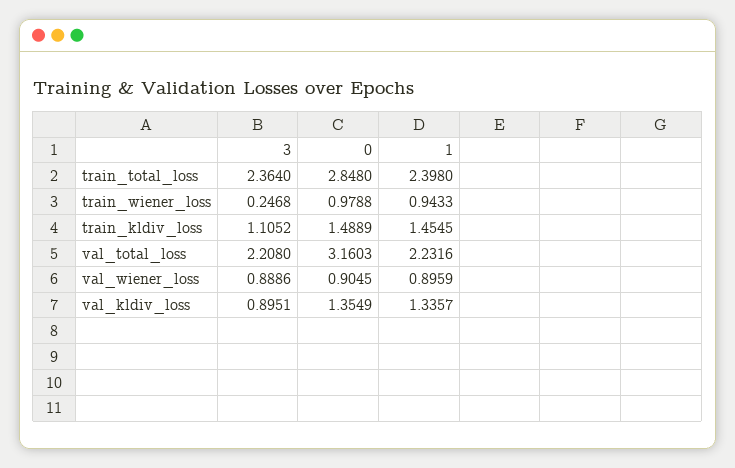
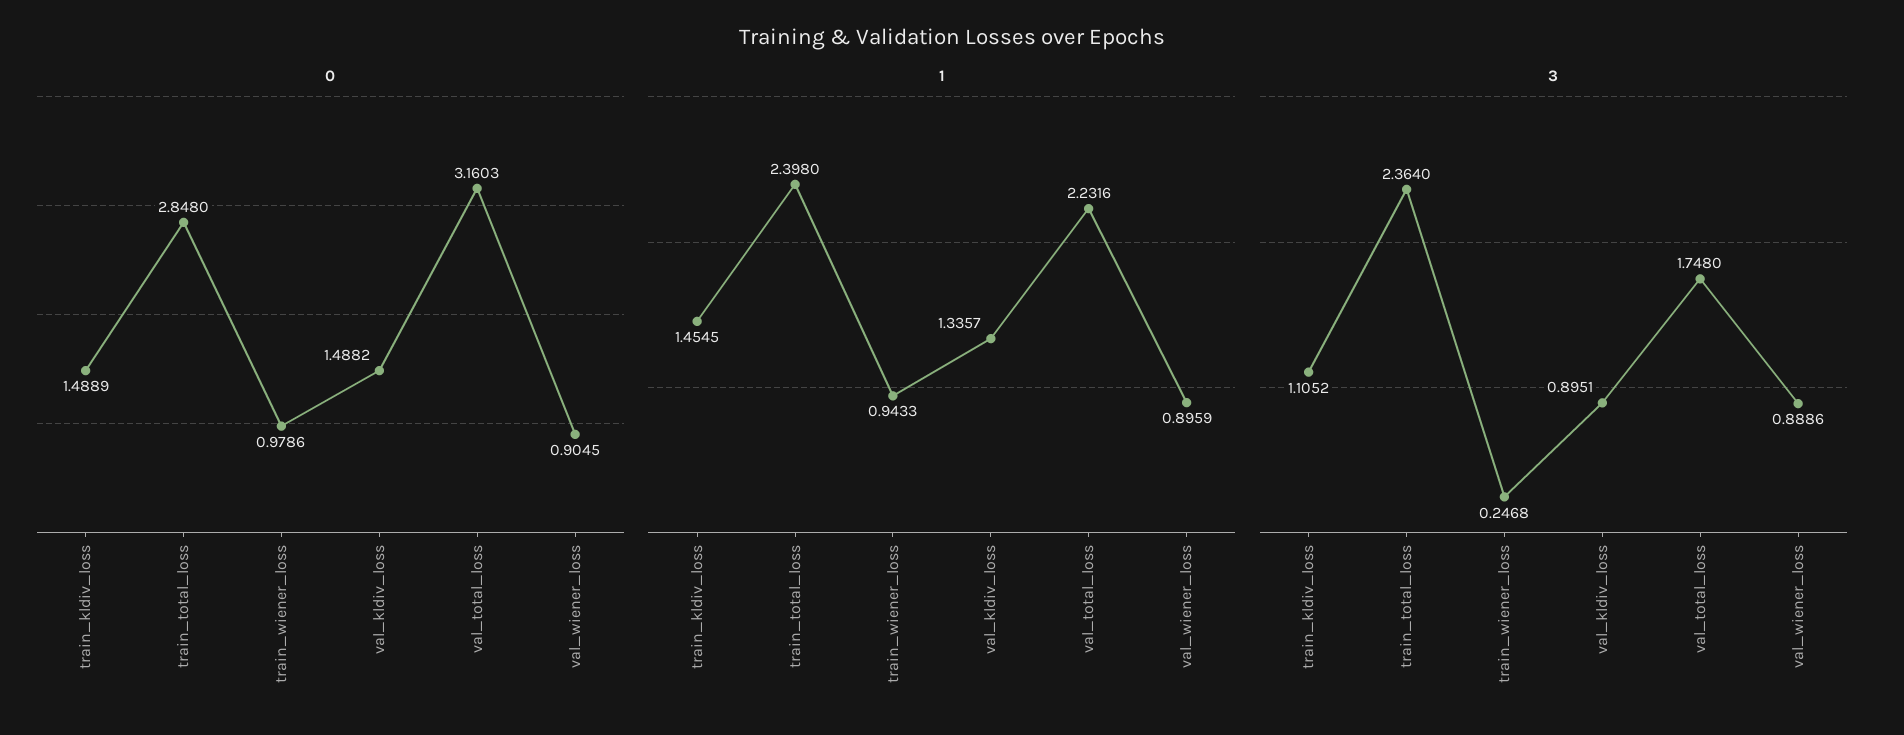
0, train_wiener_loss: 0.9788 -> 0.9786
3, val_total_loss: 2.208 -> 1.748
0, val_kldiv_loss: 1.3549 -> 1.4882

